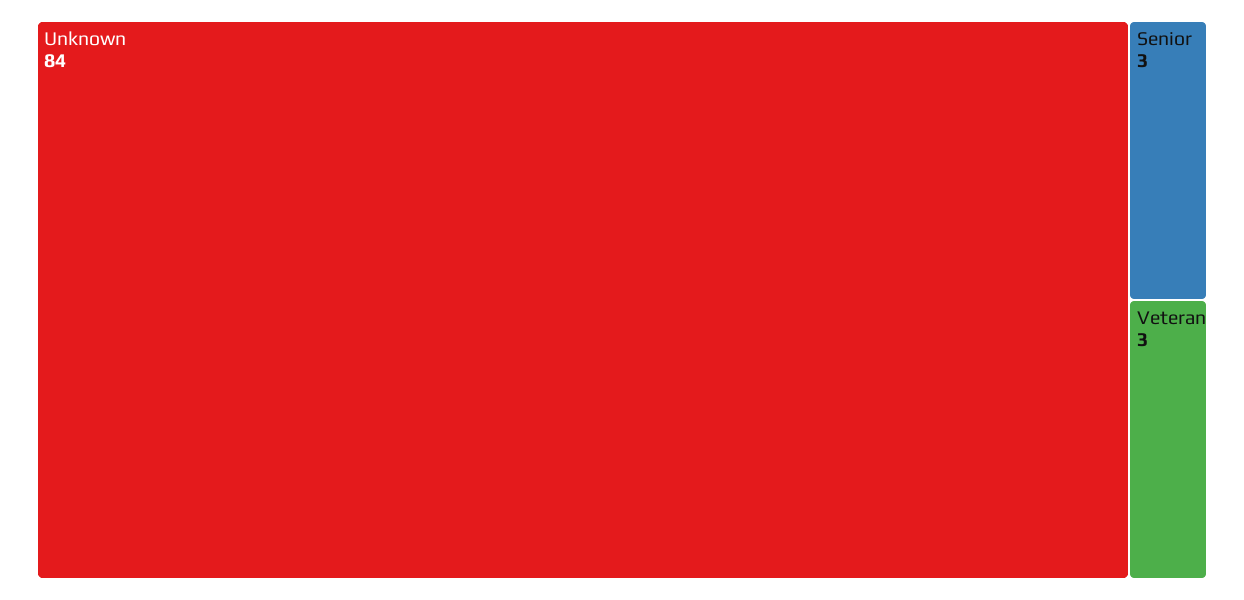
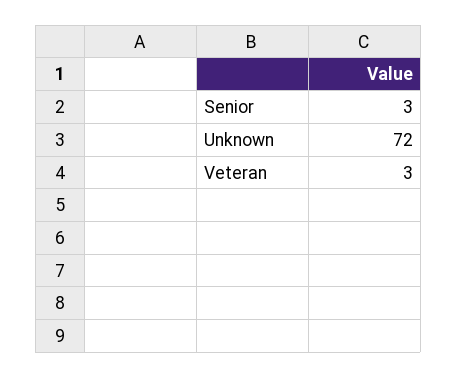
Unknown: 84 -> 72

